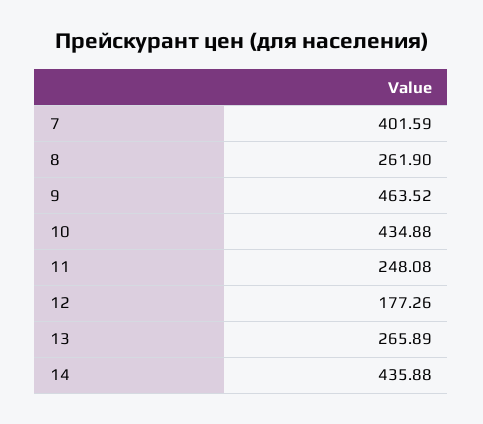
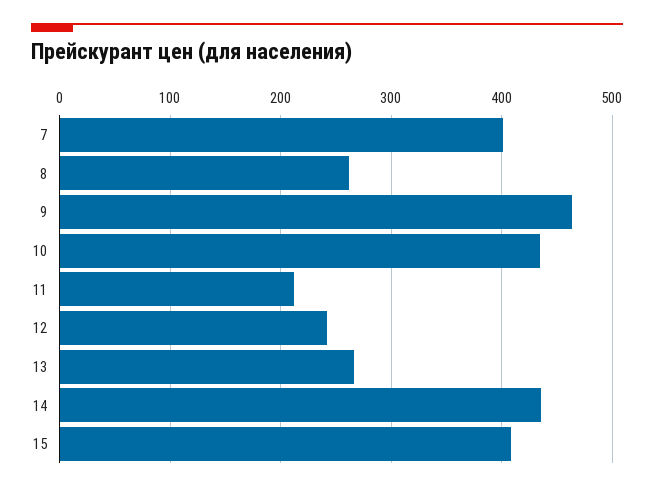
11: 248.08 -> 210
12: 177.26 -> 240
15: none -> 410

